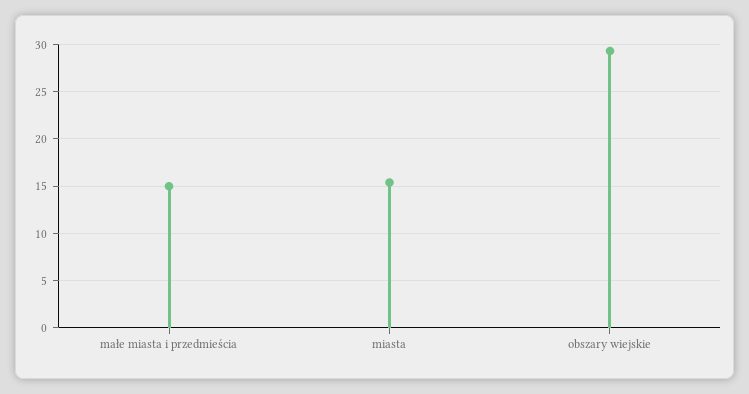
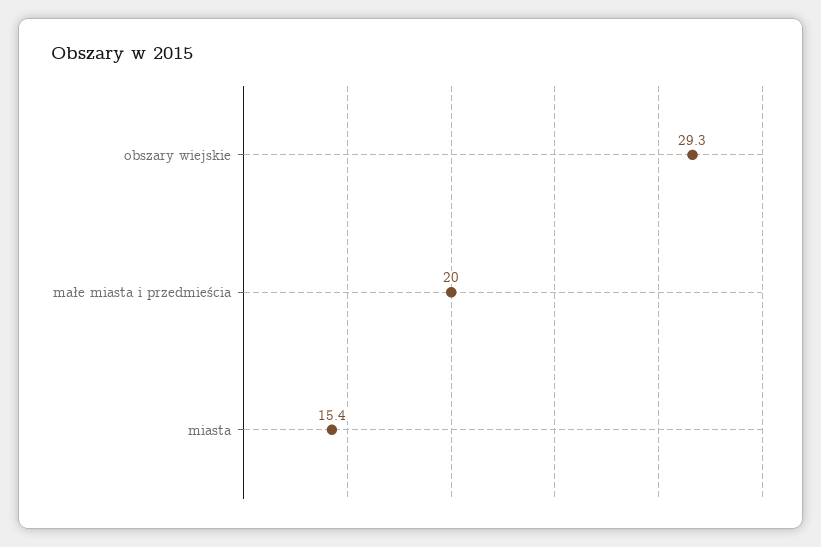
małe miasta i przedmieścia: 15 -> 20

